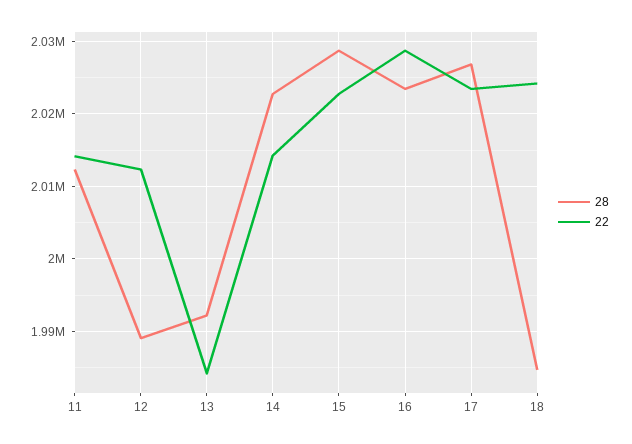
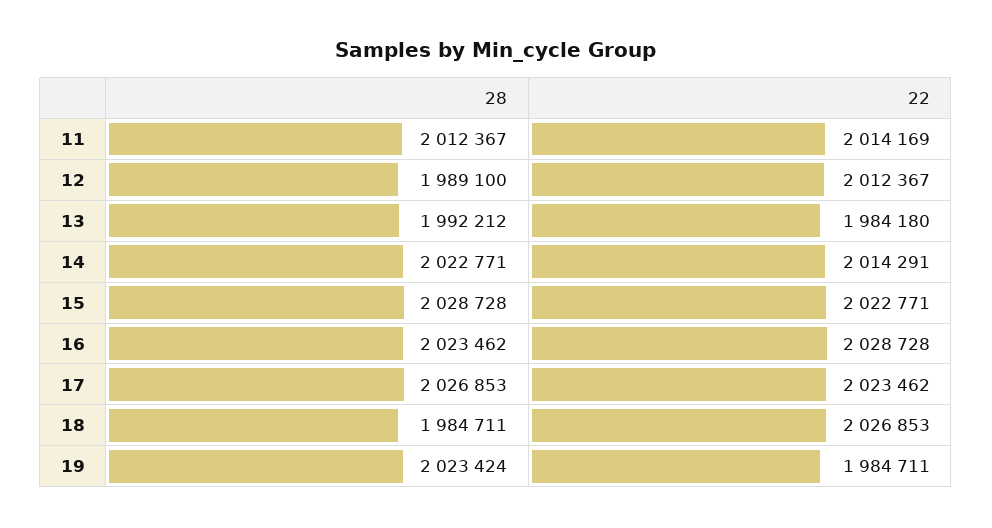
22, 18: 2024000 -> 2026853
28, 19: none -> 2023424
22, 19: none -> 1984711

